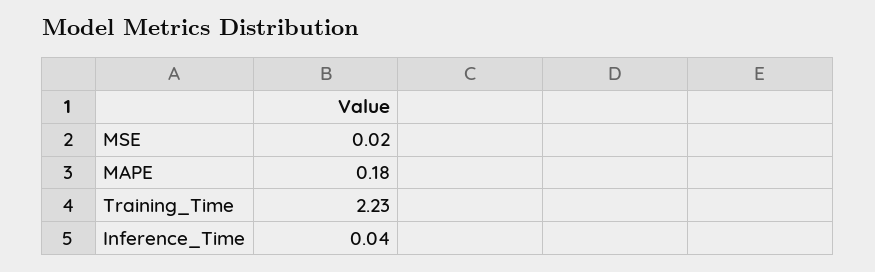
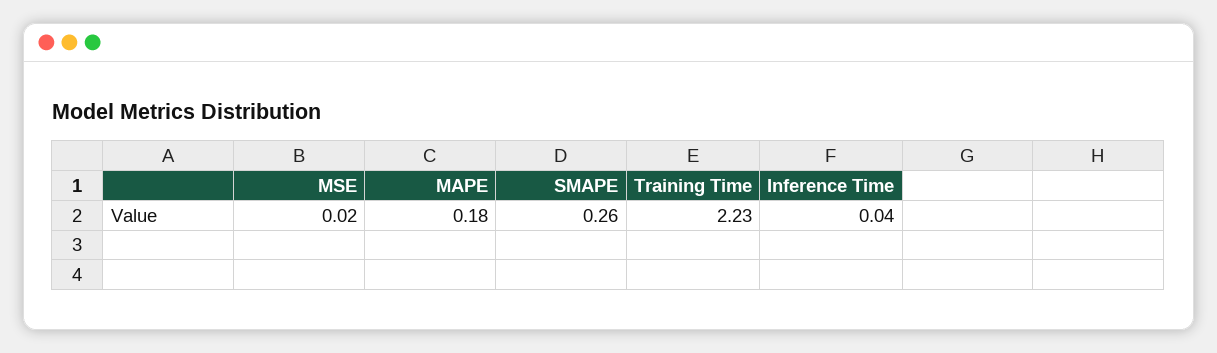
SMAPE: none -> 0.26

